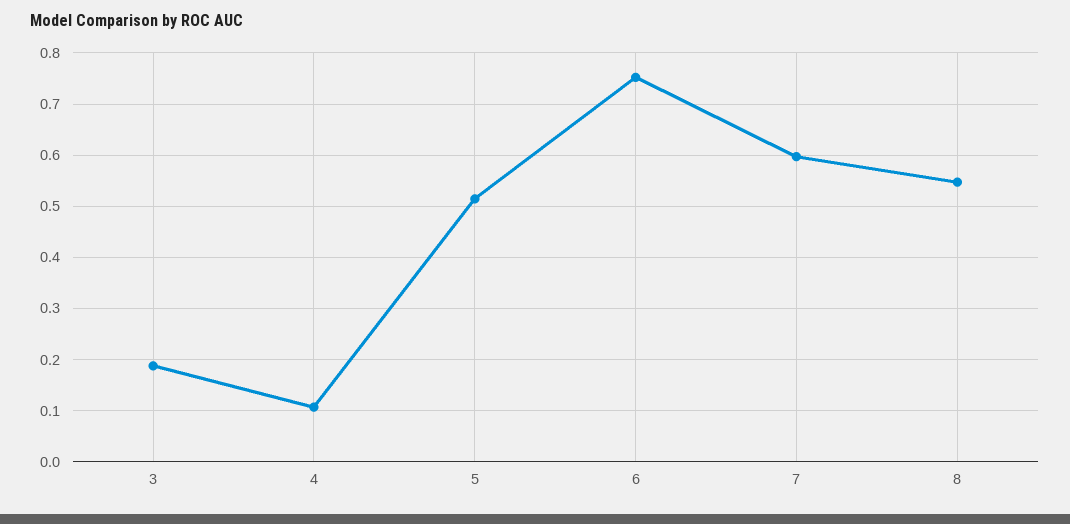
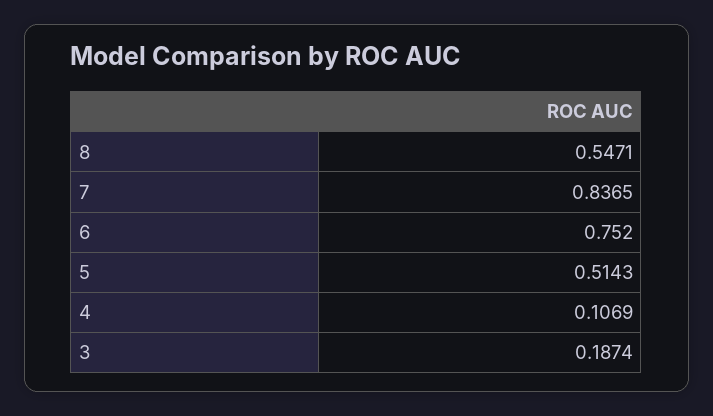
7: 0.6 -> 0.8365

